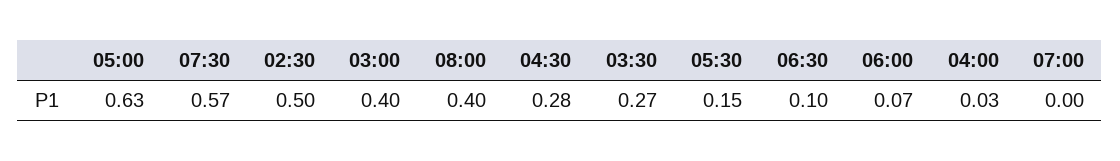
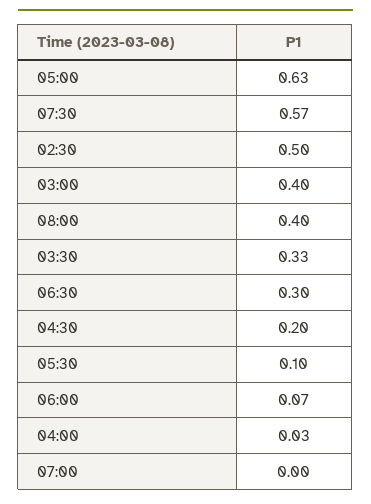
04:30: 0.28 -> 0.2
03:30: 0.27 -> 0.33
05:30: 0.15 -> 0.1
06:30: 0.1 -> 0.3

